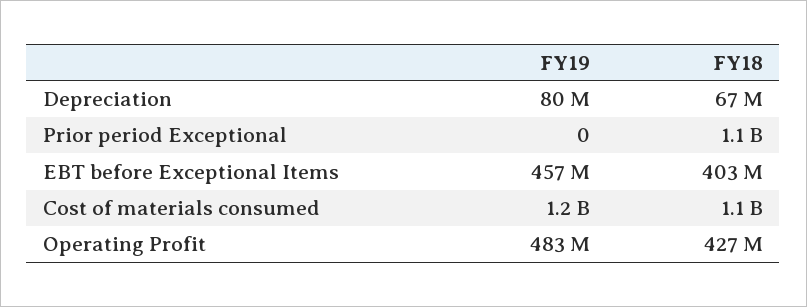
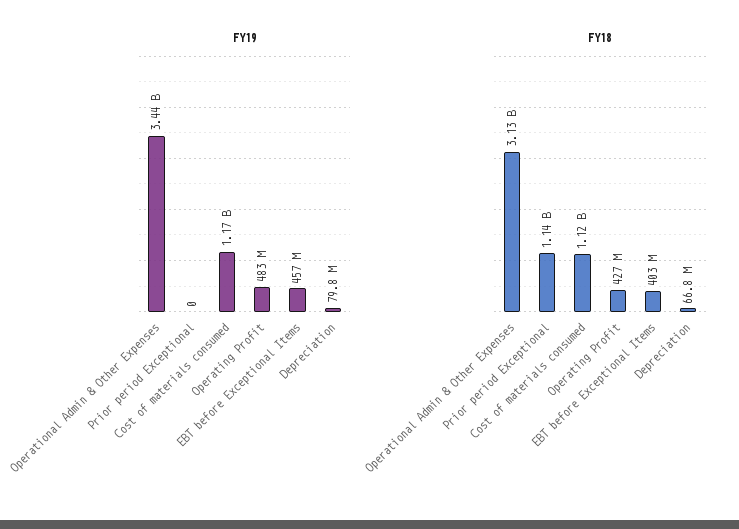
FY19, Operational Admin & Other Expenses: none -> 3440000000
FY18, Operational Admin & Other Expenses: none -> 3130000000

